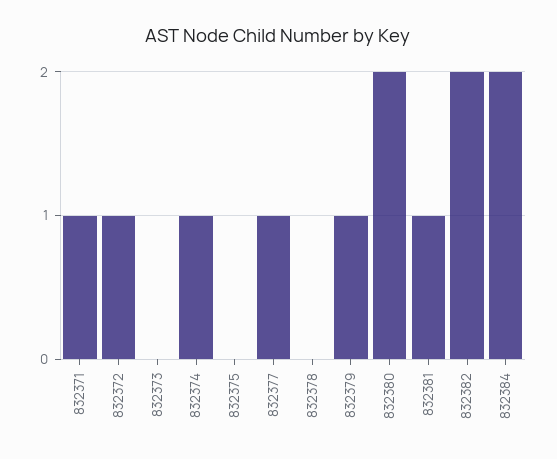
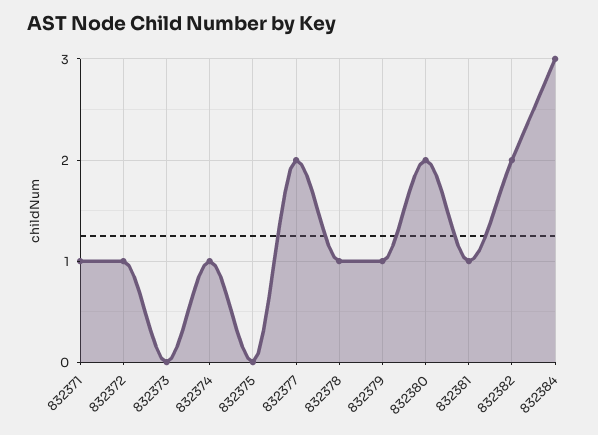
832377: 1 -> 2
832378: 0 -> 1
832384: 2 -> 3

